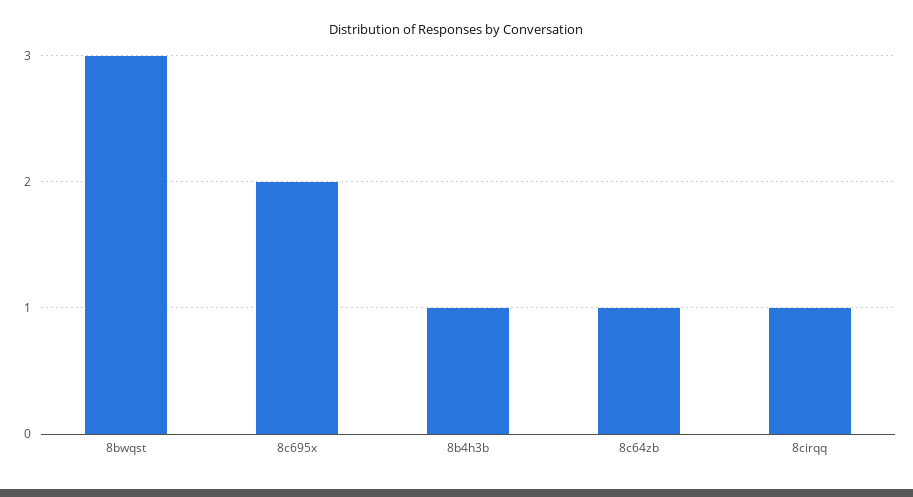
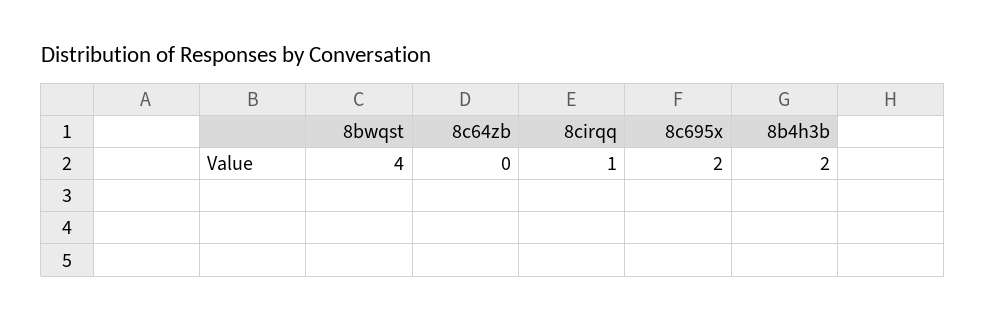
8bwqst: 3 -> 4
8b4h3b: 1 -> 2
8c64zb: 1 -> 0

